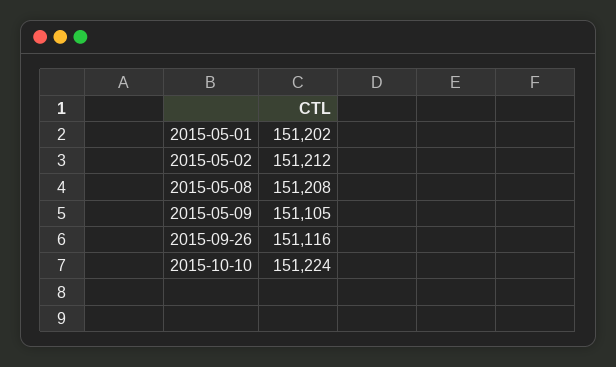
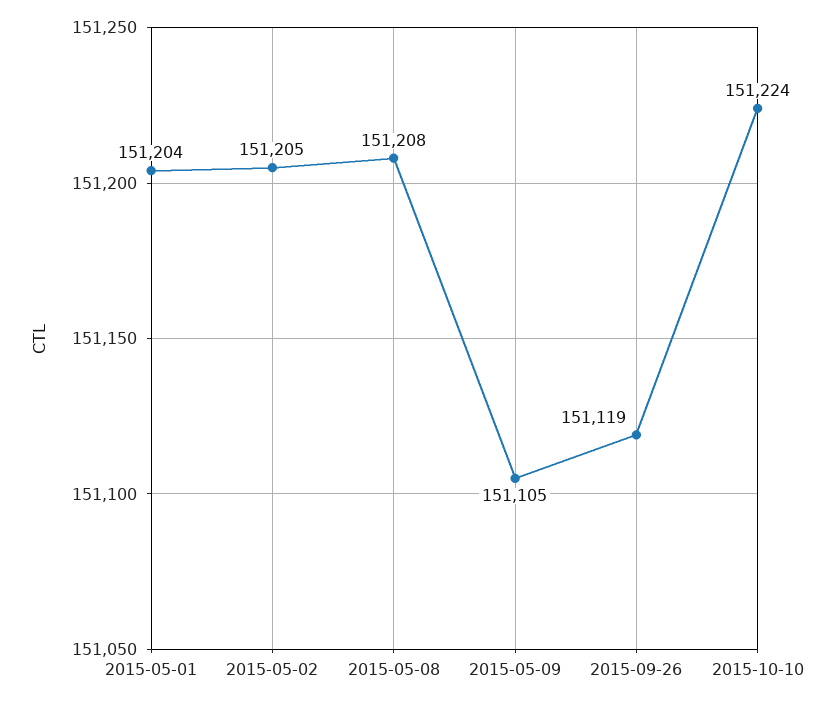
2015-05-01: 151202 -> 151204
2015-05-02: 151212 -> 151205
2015-09-26: 151116 -> 151119

